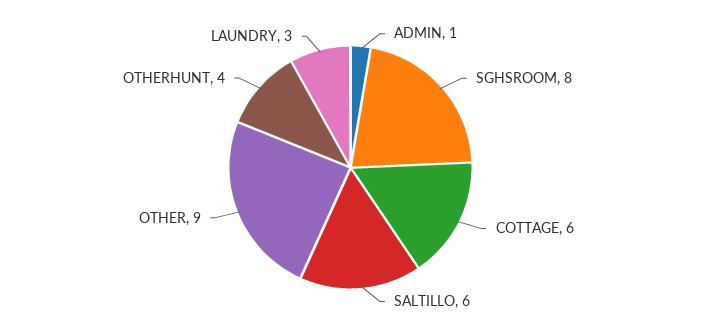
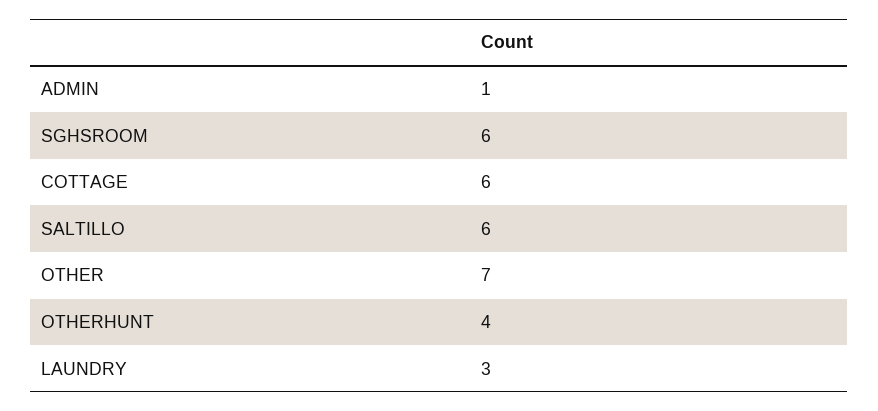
SGHSROOM: 8 -> 6
OTHER: 9 -> 7

